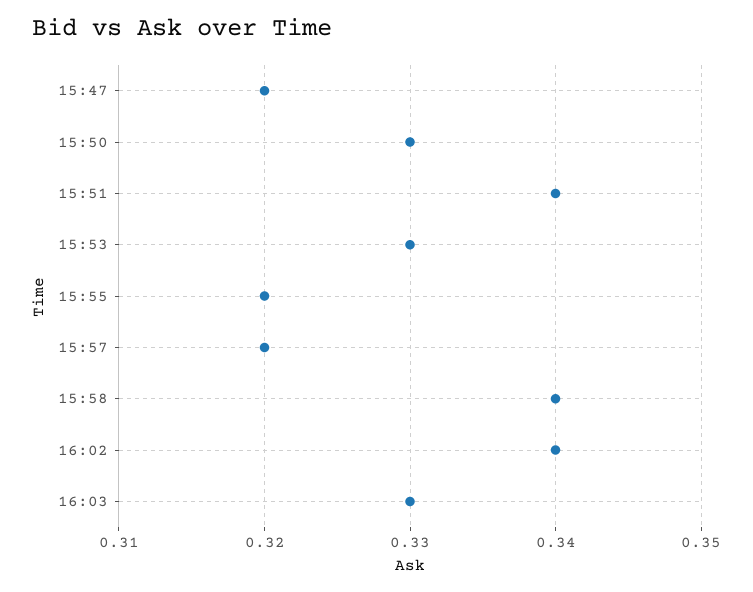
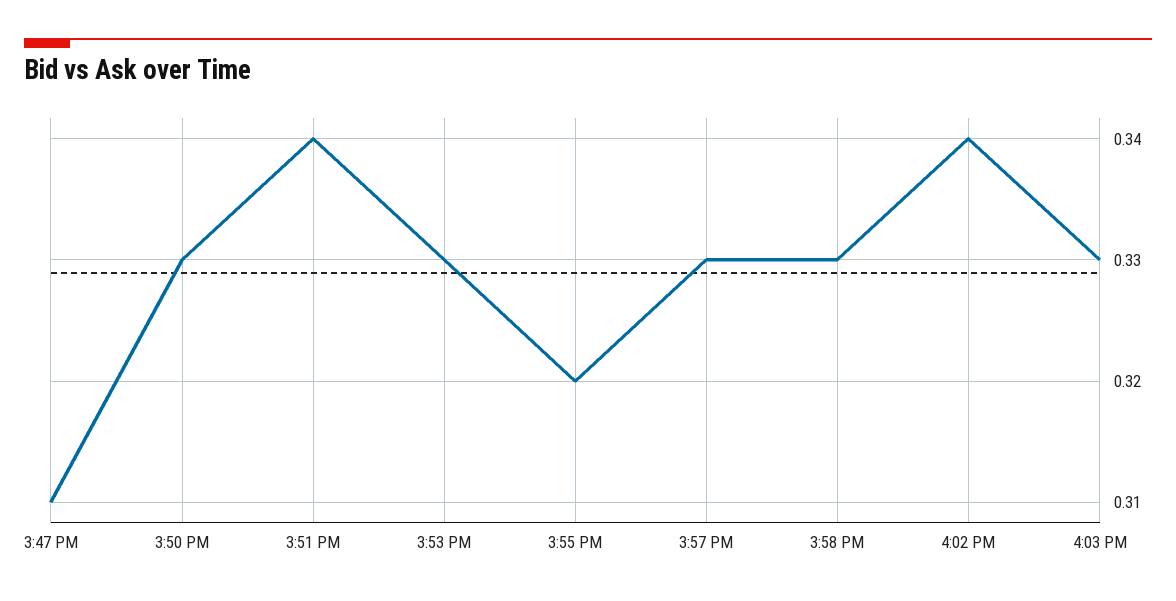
15:47: 0.32 -> 0.31
15:57: 0.32 -> 0.33
15:58: 0.34 -> 0.33

